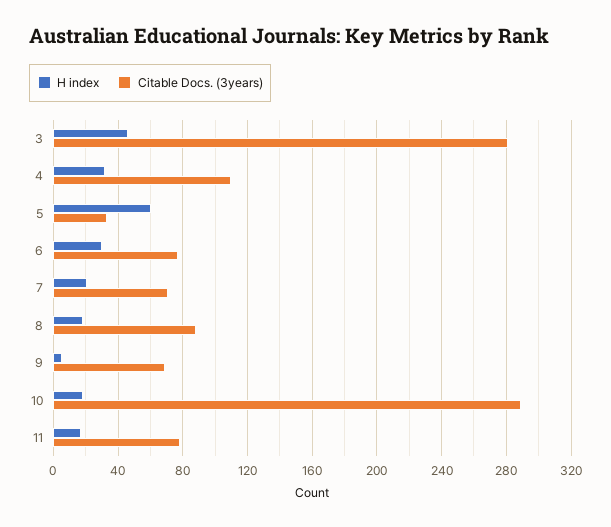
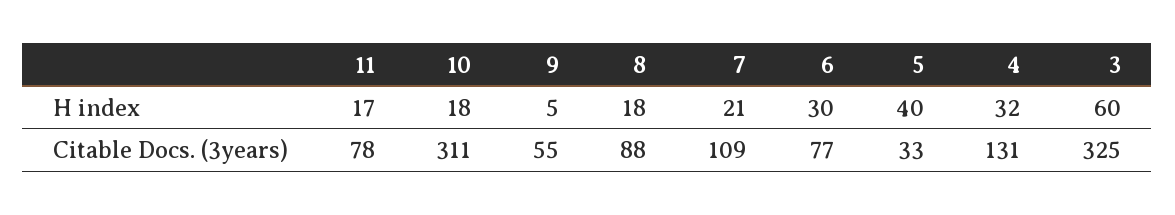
H index, 3: 45 -> 60
Citable Docs. (3years), 3: 280 -> 325
Citable Docs. (3years), 4: 110 -> 131
H index, 5: 60 -> 40
Citable Docs. (3years), 7: 70 -> 109
Citable Docs. (3years), 9: 70 -> 55
Citable Docs. (3years), 10: 290 -> 311

